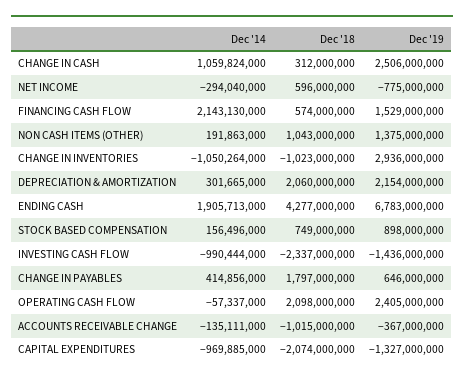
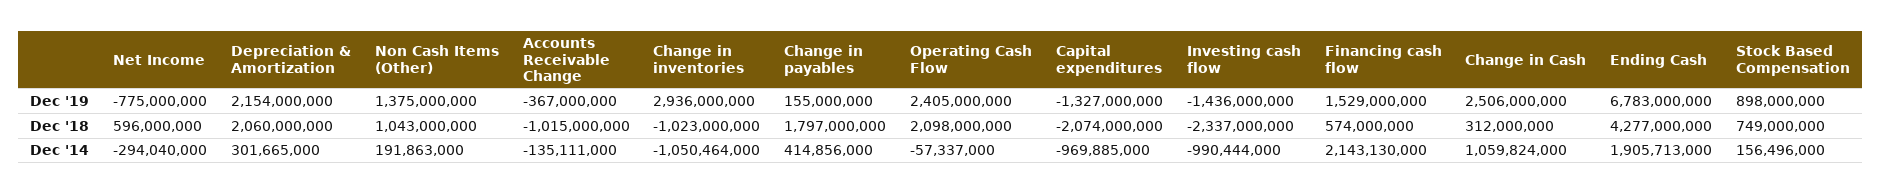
Dec '14, CHANGE IN INVENTORIES: -1050264000 -> -1050464000
Dec '19, CHANGE IN PAYABLES: 646000000 -> 155000000

